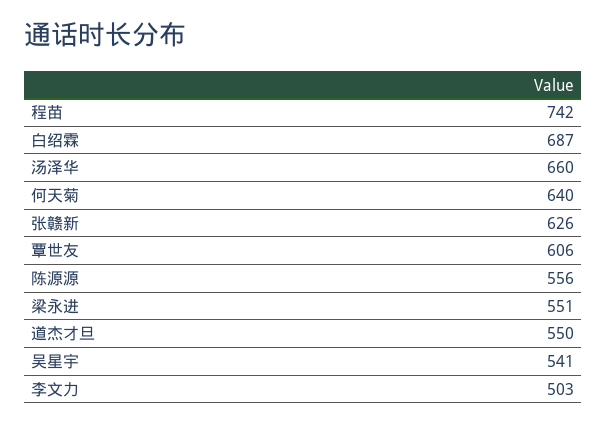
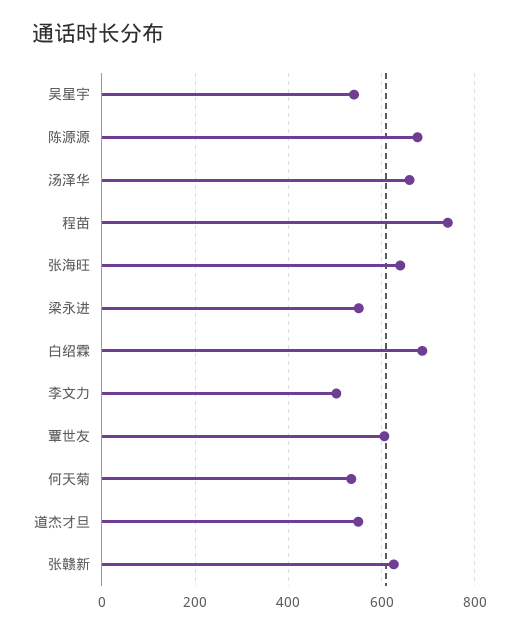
何天菊: 640 -> 540
陈源源: 556 -> 680
张海旺: none -> 640

